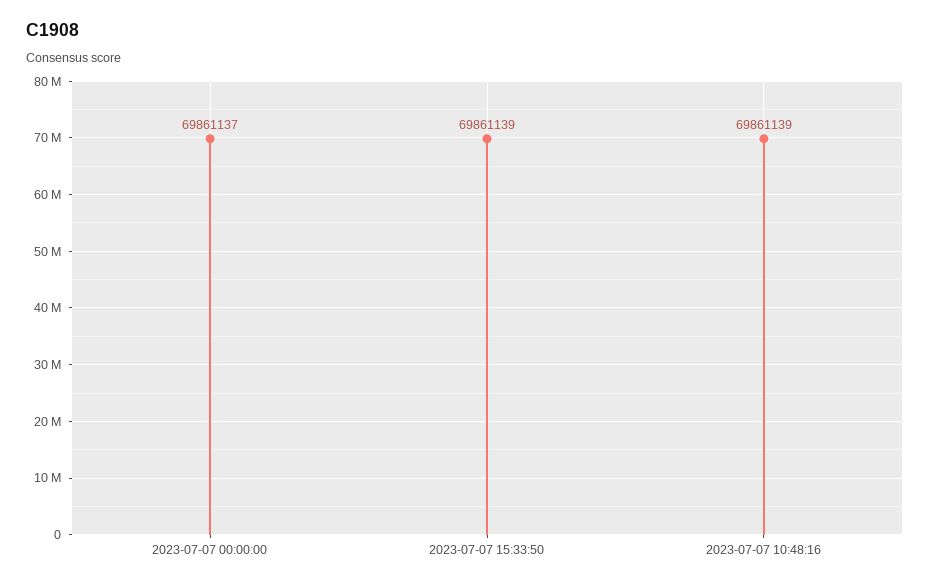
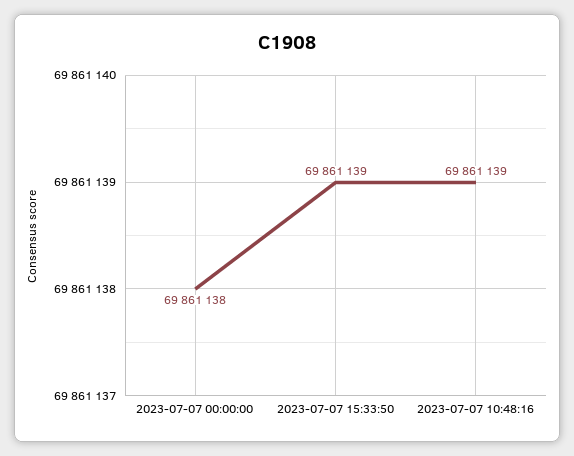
2023-07-07 00:00:00: 69861137 -> 69861138

